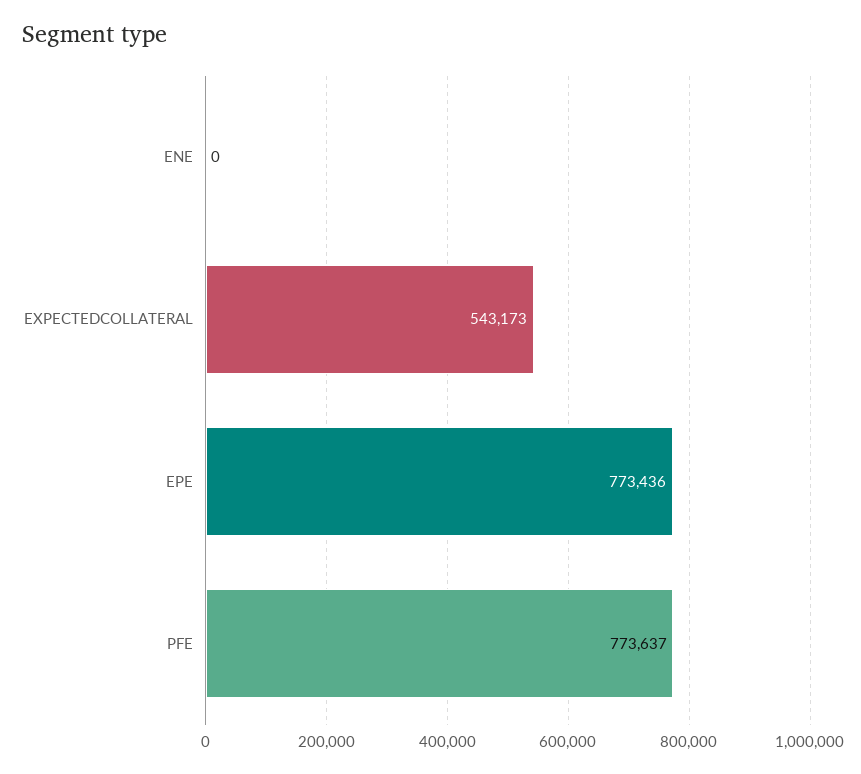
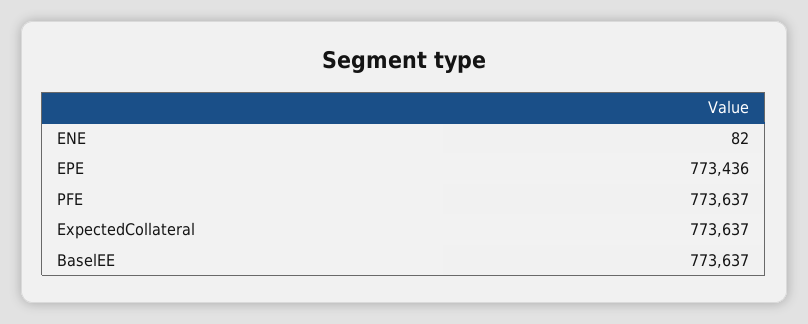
ENE: 0 -> 82
EXPECTEDCOLLATERAL: 543173 -> 773637
BaselEE: none -> 773637

